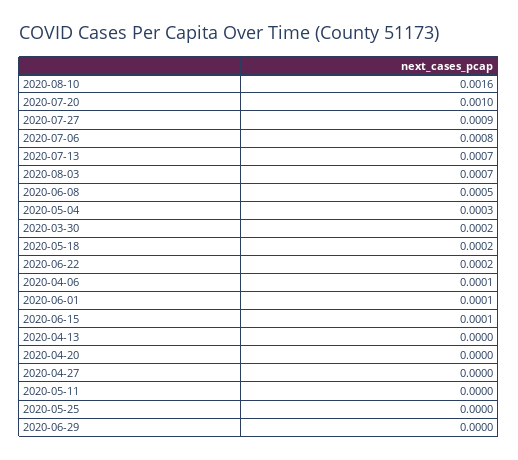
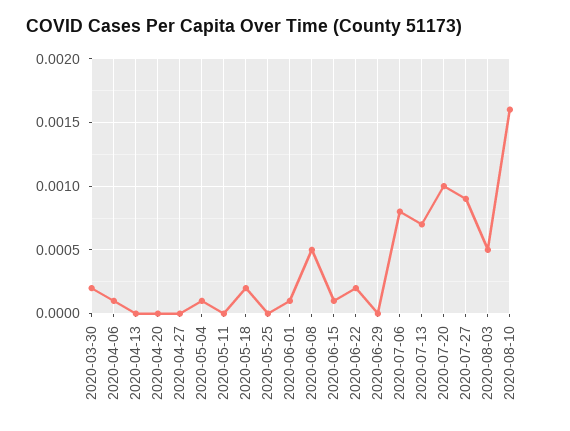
2020-08-03: 0.0007 -> 0.0005
2020-05-04: 0.0003 -> 0.0001

